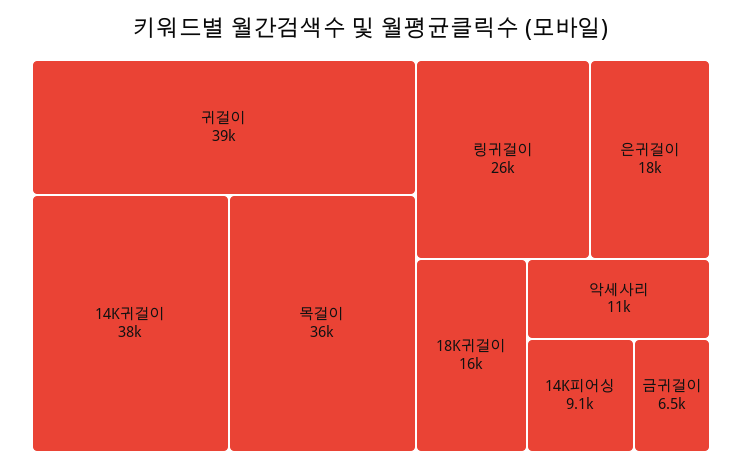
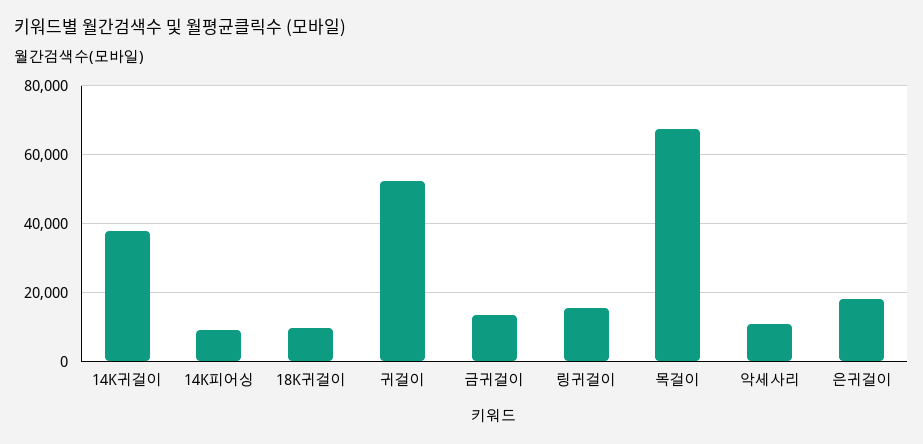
귀걸이: 39000 -> 52000
목걸이: 36000 -> 68000
링귀걸이: 26000 -> 16000
18K귀걸이: 16000 -> 10000
금귀걸이: 6500 -> 14000

